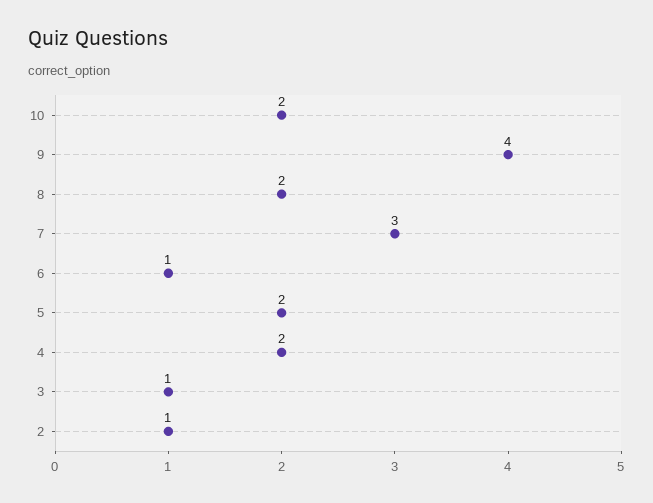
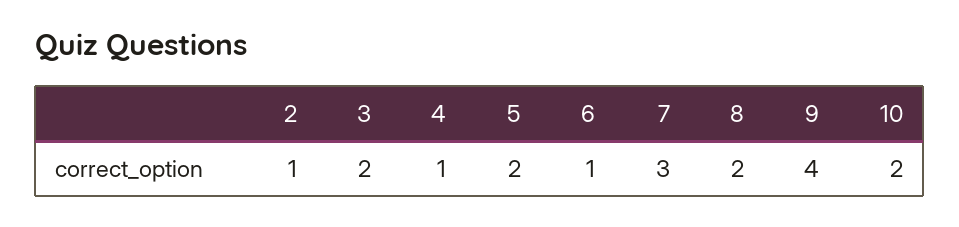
4: 2 -> 1
3: 1 -> 2

